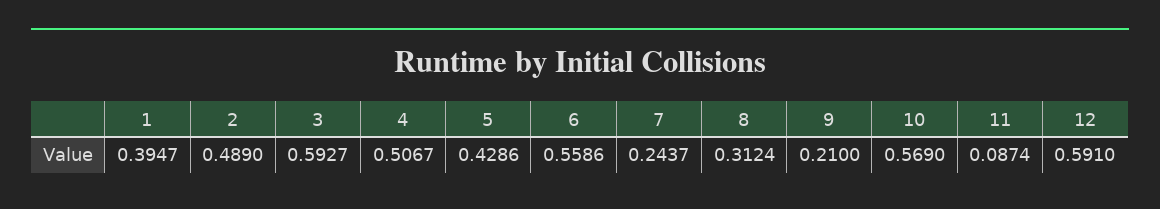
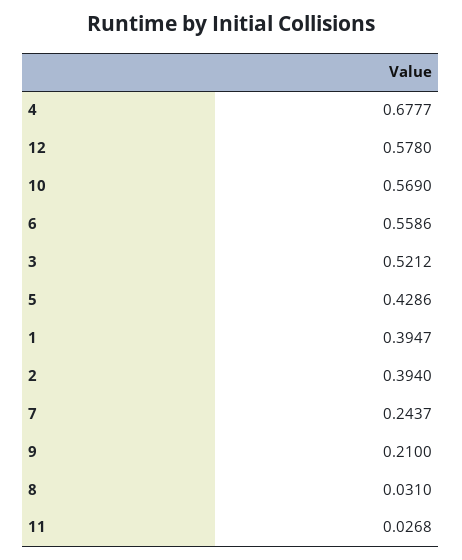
2: 0.489 -> 0.394
3: 0.5927 -> 0.5212
4: 0.5067 -> 0.6777
8: 0.3124 -> 0.031
11: 0.0874 -> 0.0268
12: 0.591 -> 0.578

